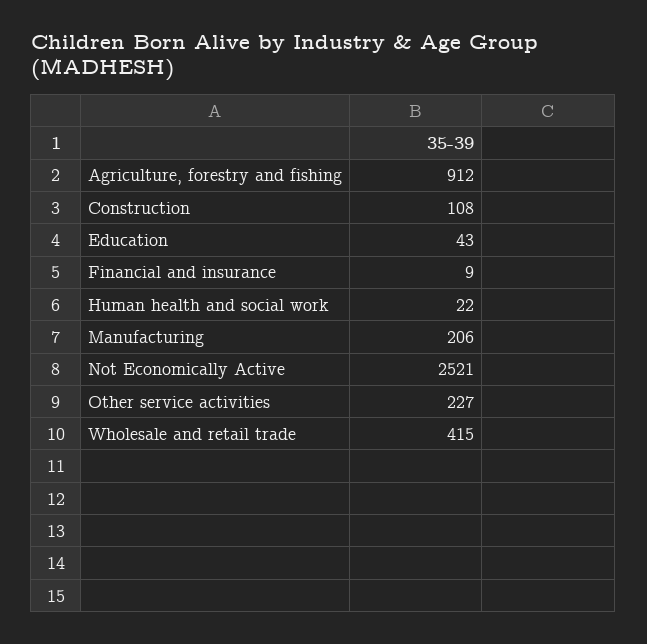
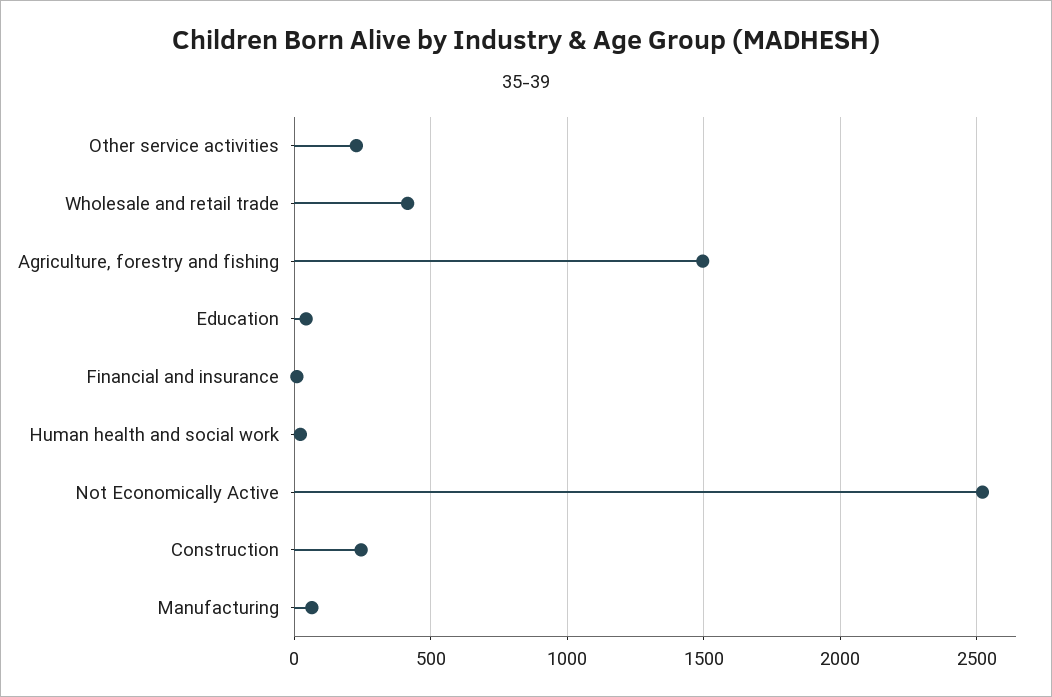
Agriculture, forestry and fishing: 912 -> 1500
Construction: 108 -> 250
Manufacturing: 206 -> 50

